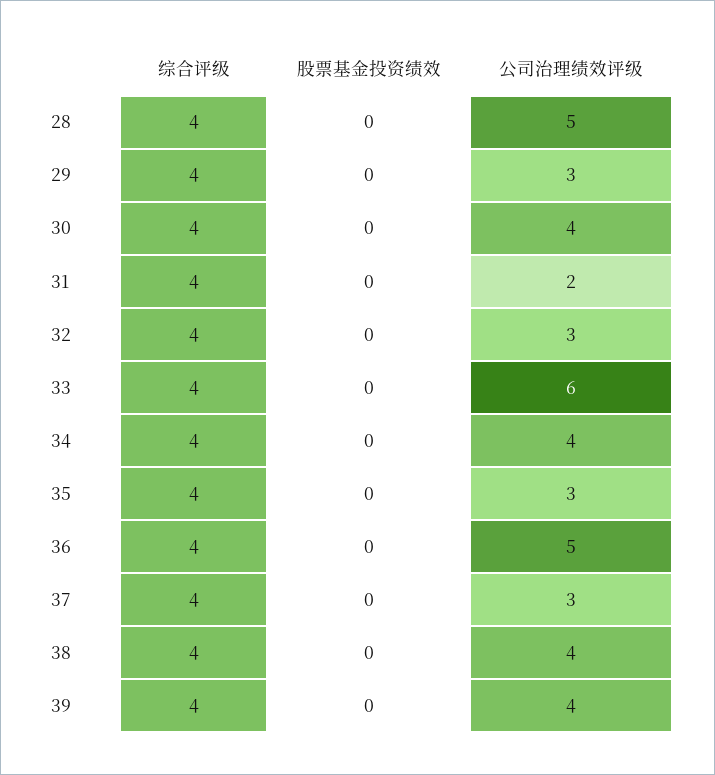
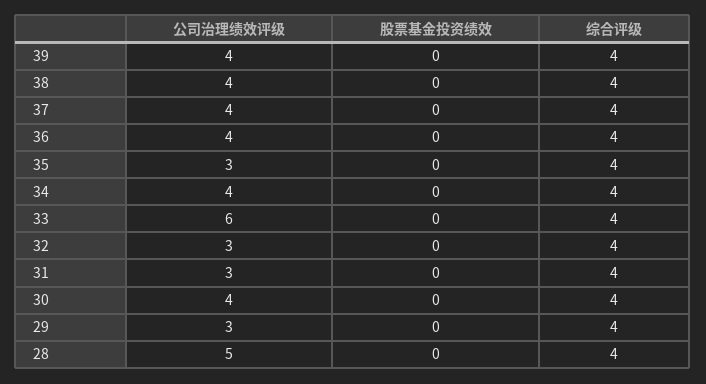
公司治理绩效评级, 31: 2 -> 3
公司治理绩效评级, 36: 5 -> 4
公司治理绩效评级, 37: 3 -> 4

